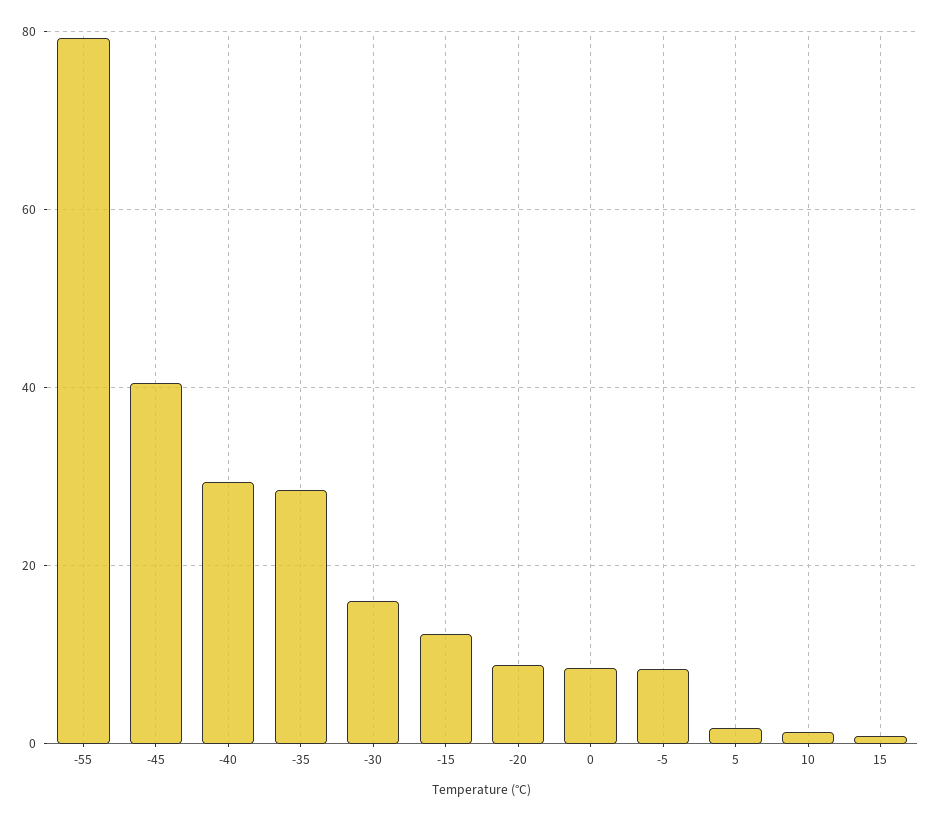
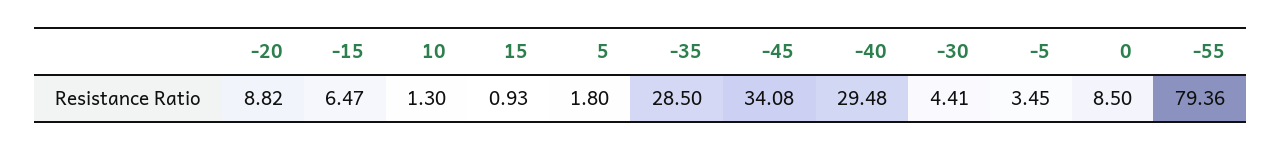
-45: 40 -> 34.08
-30: 16 -> 4.41
-15: 12 -> 6.47
-5: 8 -> 3.45

